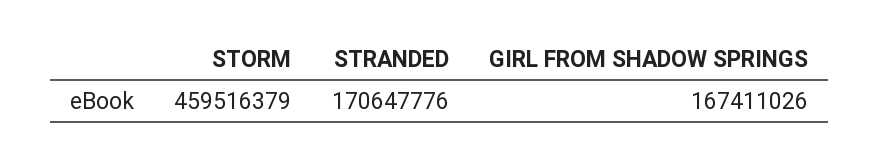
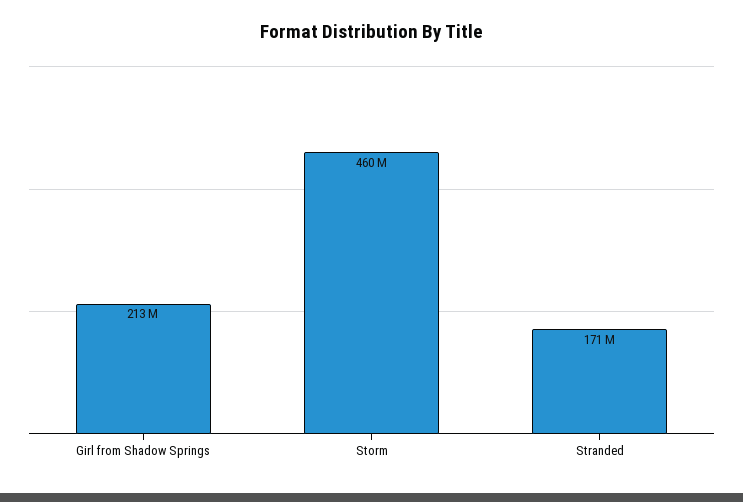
GIRL FROM SHADOW SPRINGS: 167411026 -> 213000000

